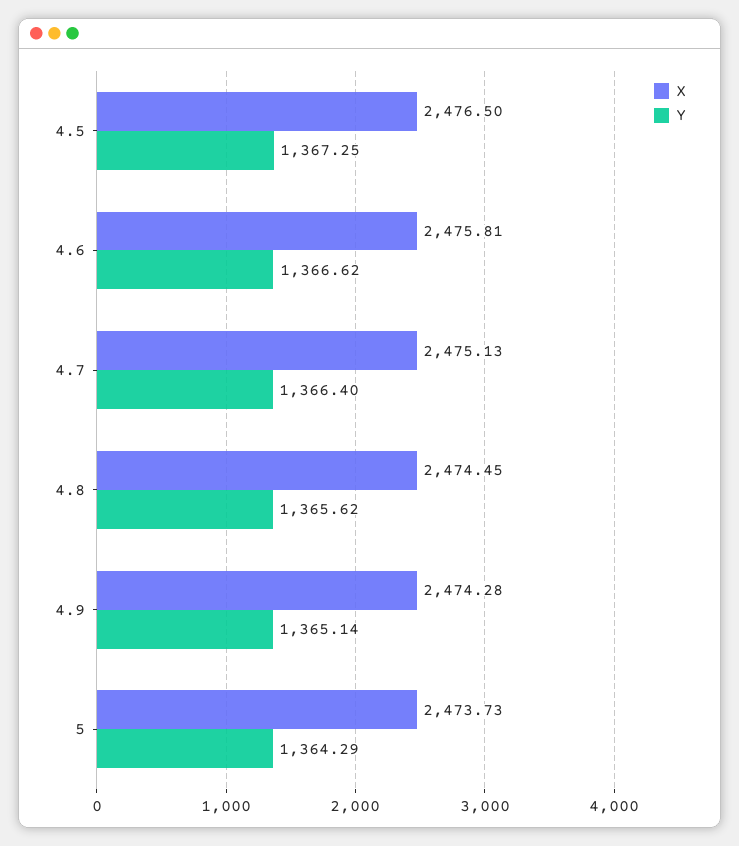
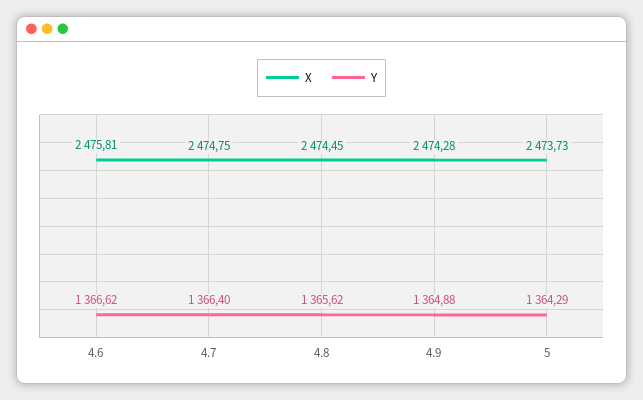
X, 4.5: 2476.5 -> none
Y, 4.5: 1367.25 -> none
X, 4.7: 2475.13 -> 2474.75
Y, 4.9: 1365.14 -> 1364.88

